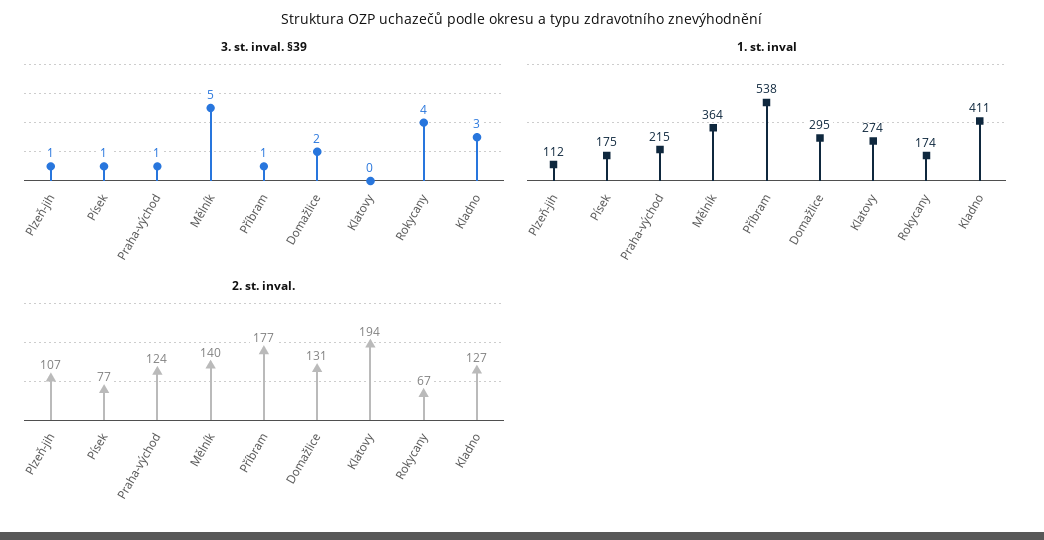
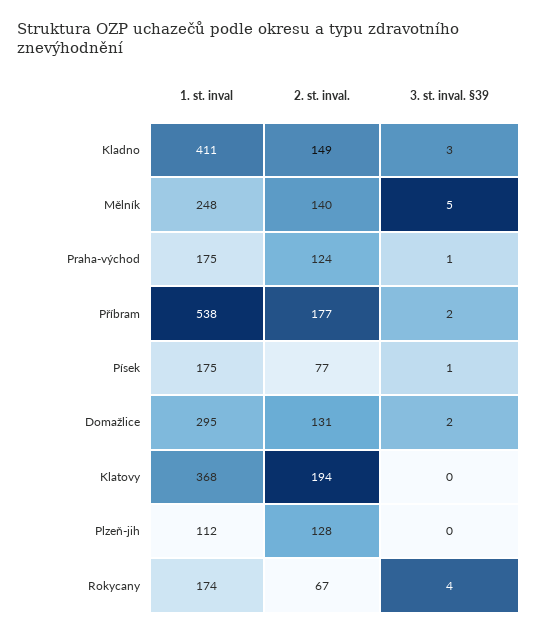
3. st. inval. §39, Plzeň-jih: 1 -> 0
3. st. inval. §39, Příbram: 1 -> 2
1. st. inval, Praha-východ: 215 -> 175
1. st. inval, Mělník: 364 -> 248
1. st. inval, Klatovy: 274 -> 368
2. st. inval., Plzeň-jih: 107 -> 128
2. st. inval., Kladno: 127 -> 149

